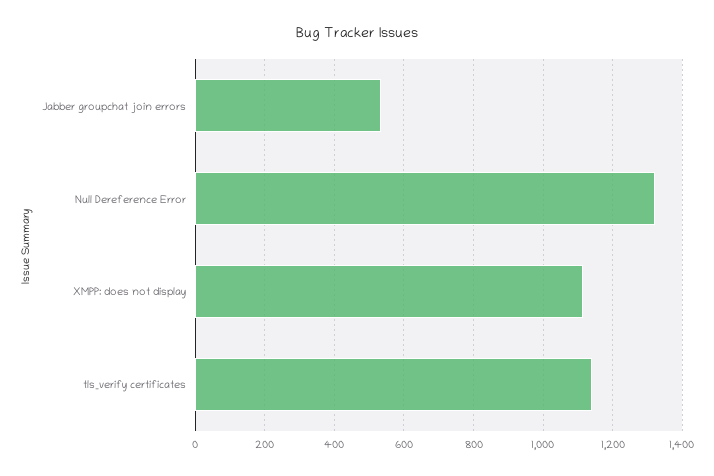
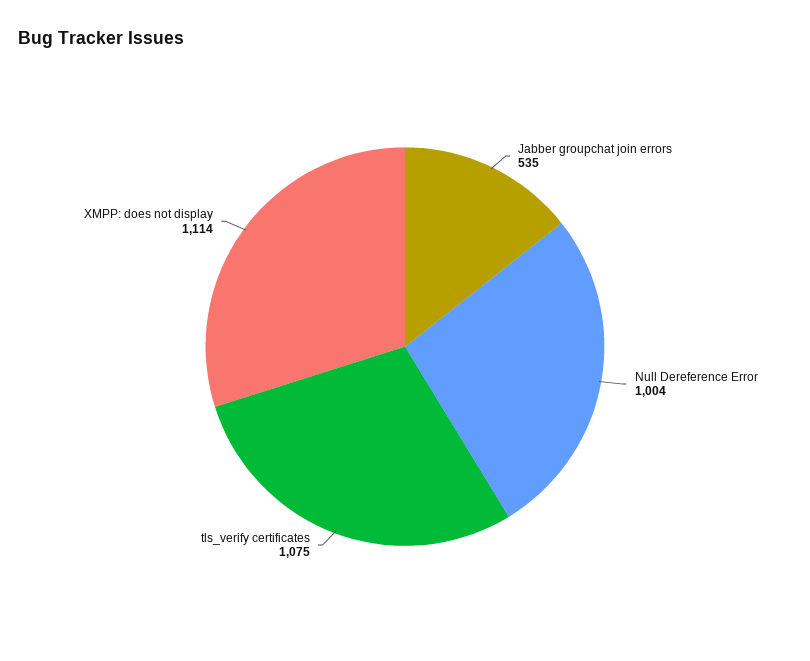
Null Dereference Error: 1320 -> 1004
tls_verify certificates: 1140 -> 1075

